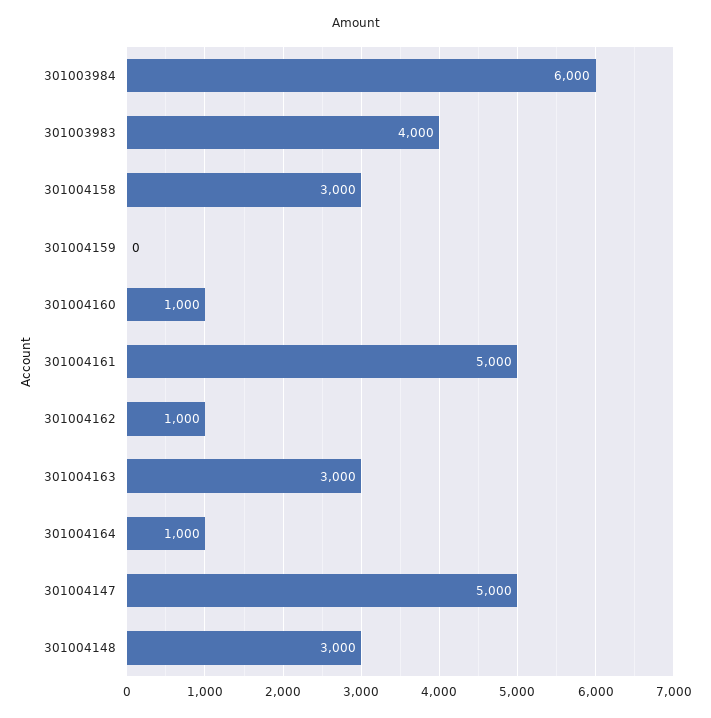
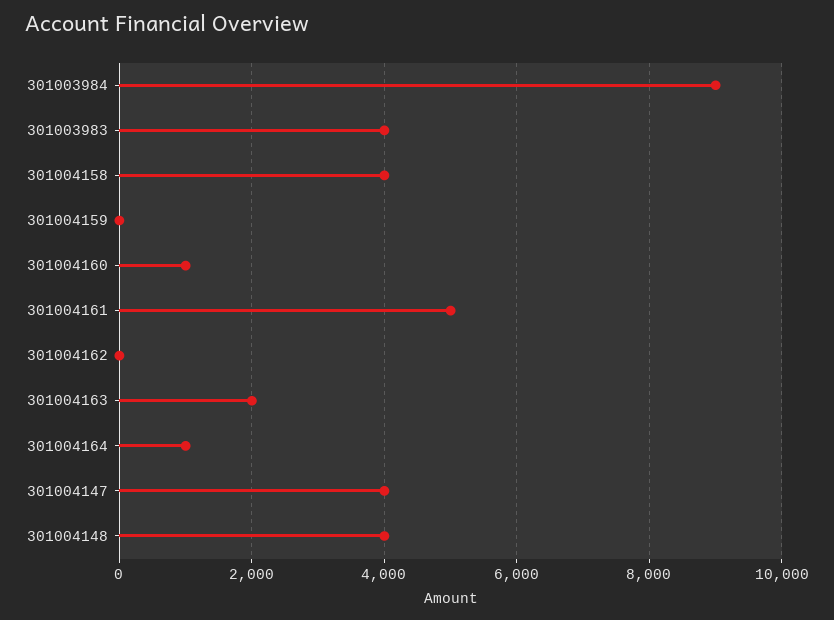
301003984: 6000 -> 9000
301004158: 3000 -> 4000
301004162: 1000 -> 0
301004163: 3000 -> 2000
301004147: 5000 -> 4000
301004148: 3000 -> 4000

